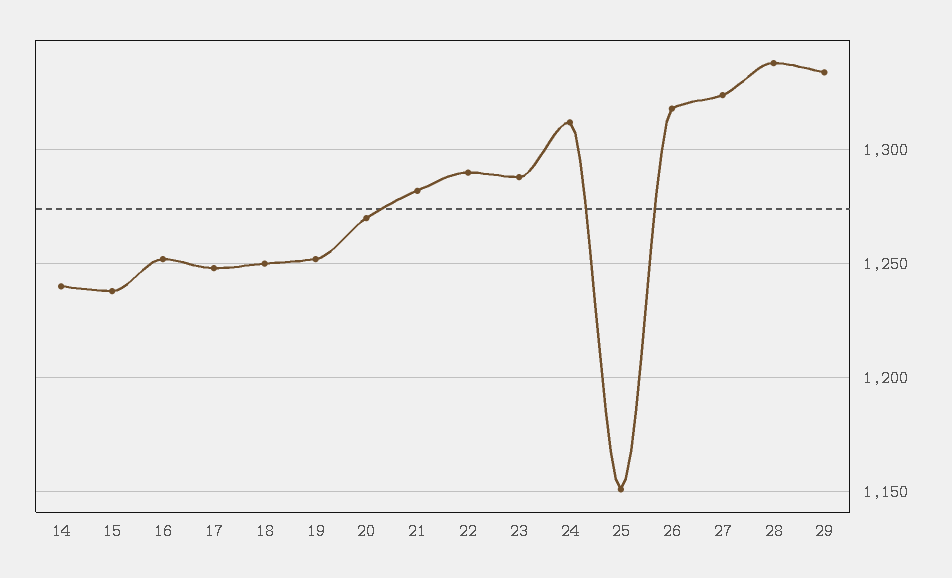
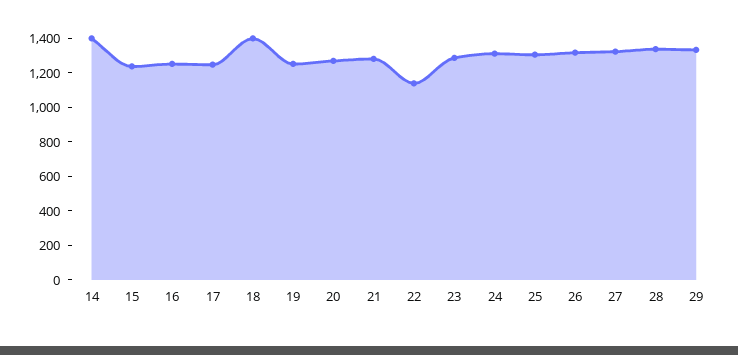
14: 1240 -> 1400
18: 1250 -> 1400
22: 1290 -> 1150
25: 1150 -> 1300

